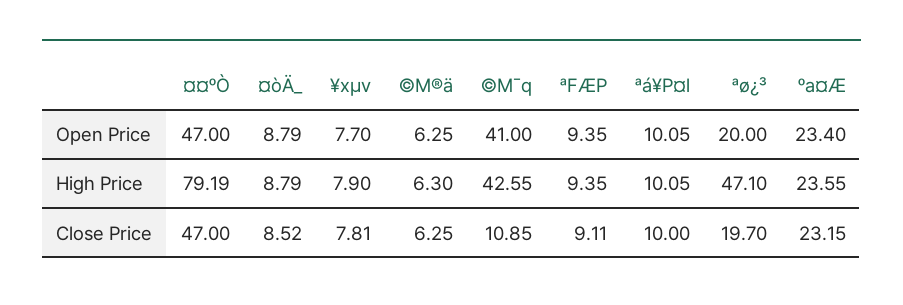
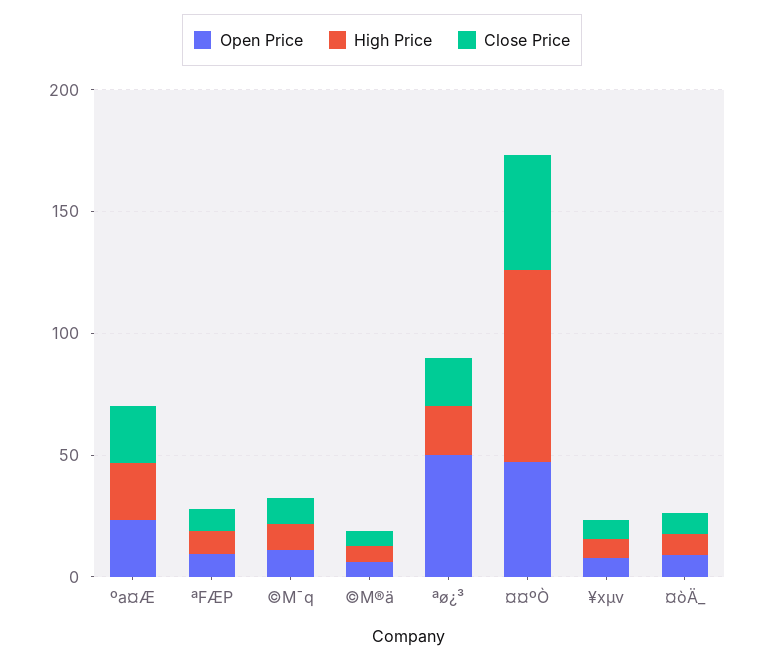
Open Price, ©M¯q: 41 -> 10
Open Price, ªá¥P¤l: 10.05 -> none
Open Price, ªø¿³: 20 -> 50
High Price, ©M¯q: 42.55 -> 10
High Price, ªá¥P¤l: 10.05 -> none
High Price, ªø¿³: 47.1 -> 20
Close Price, ªá¥P¤l: 10 -> none

